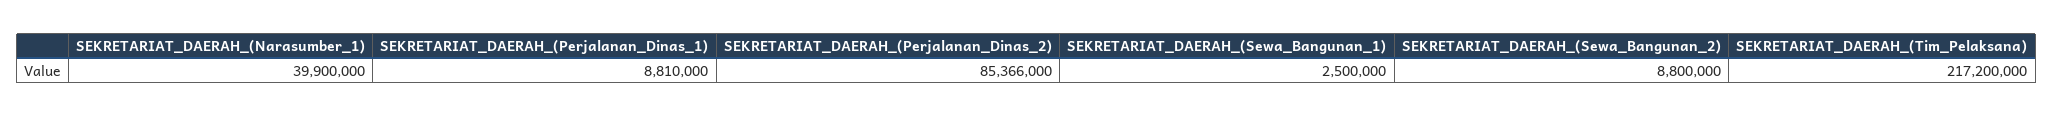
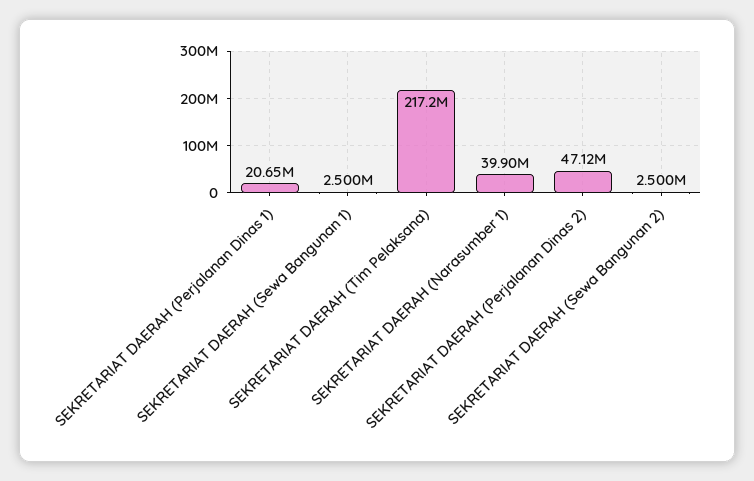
SEKRETARIAT_DAERAH_(Perjalanan_Dinas_1): 8810000 -> 20650000
SEKRETARIAT_DAERAH_(Perjalanan_Dinas_2): 85366000 -> 47120000
SEKRETARIAT_DAERAH_(Sewa_Bangunan_2): 8800000 -> 2500000

